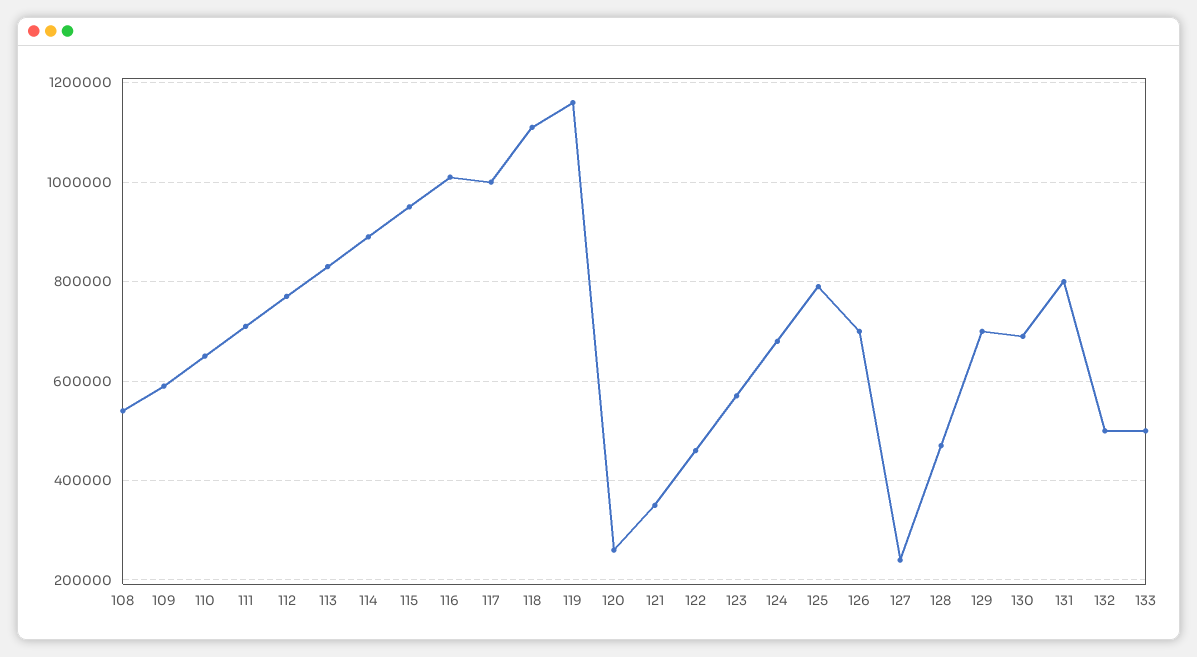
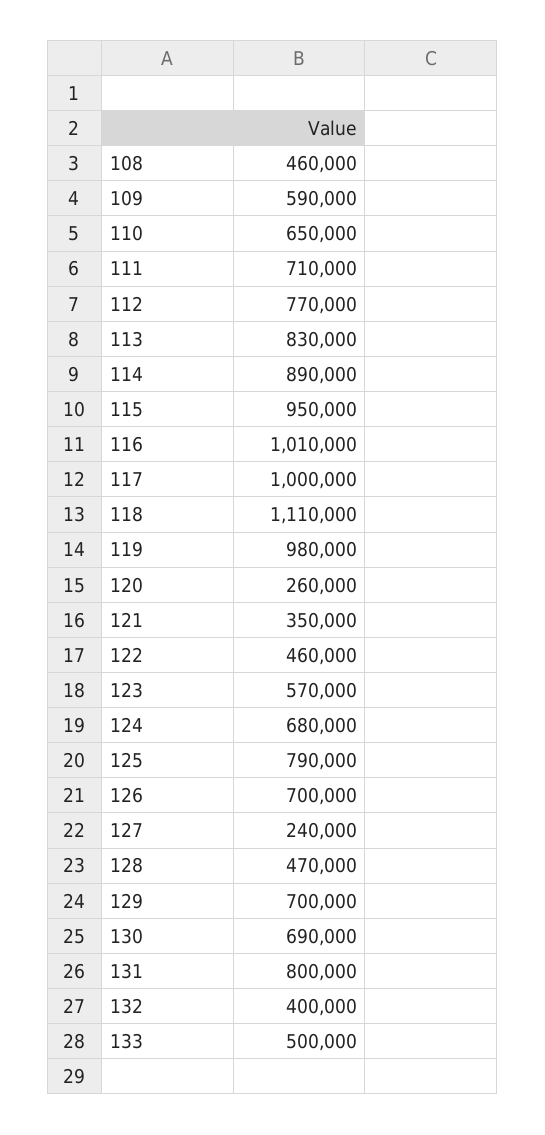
108: 540000 -> 460000
119: 1160000 -> 980000
132: 500000 -> 400000

